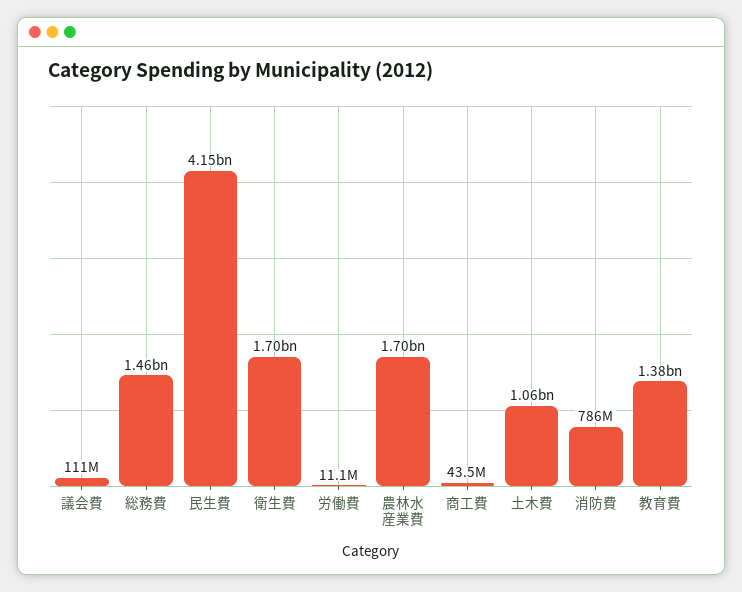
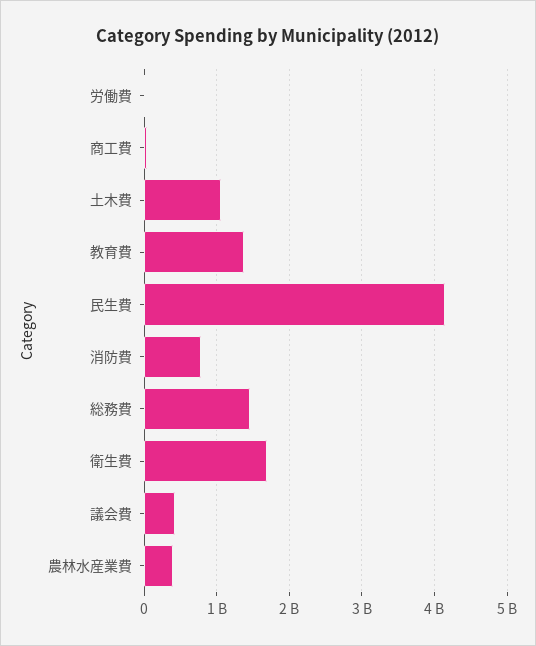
議会費: 111000000 -> 400000000
農林水産業費: 1700000000 -> 400000000

